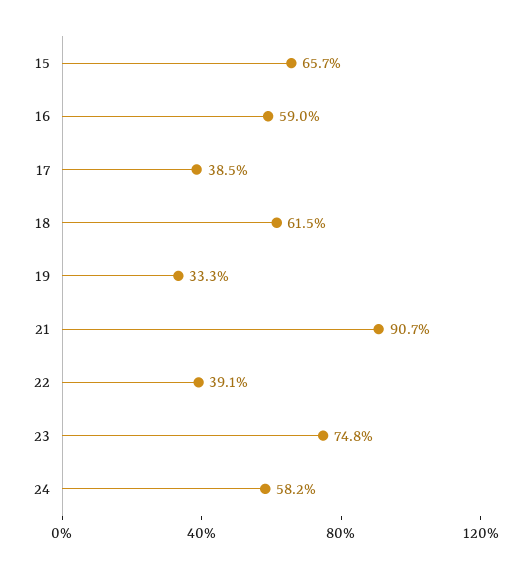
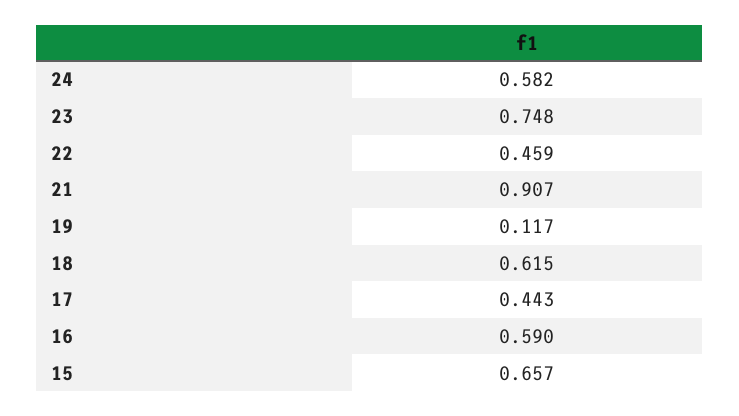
17: 0.385 -> 0.443
19: 0.333 -> 0.117
22: 0.391 -> 0.459

